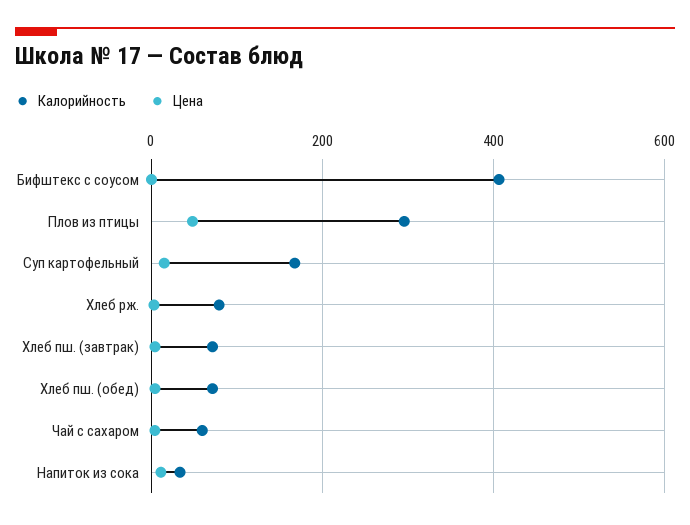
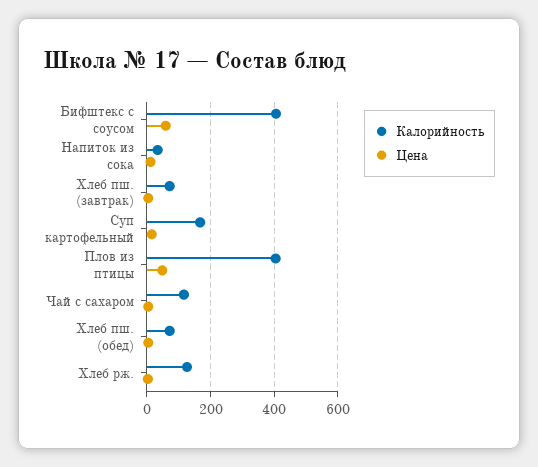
Цена, Бифштекс с соусом: 0 -> 60
Калорийность, Плов из птицы: 300 -> 400
Калорийность, Хлеб рж.: 80 -> 120
Калорийность, Чай с сахаром: 60 -> 120

